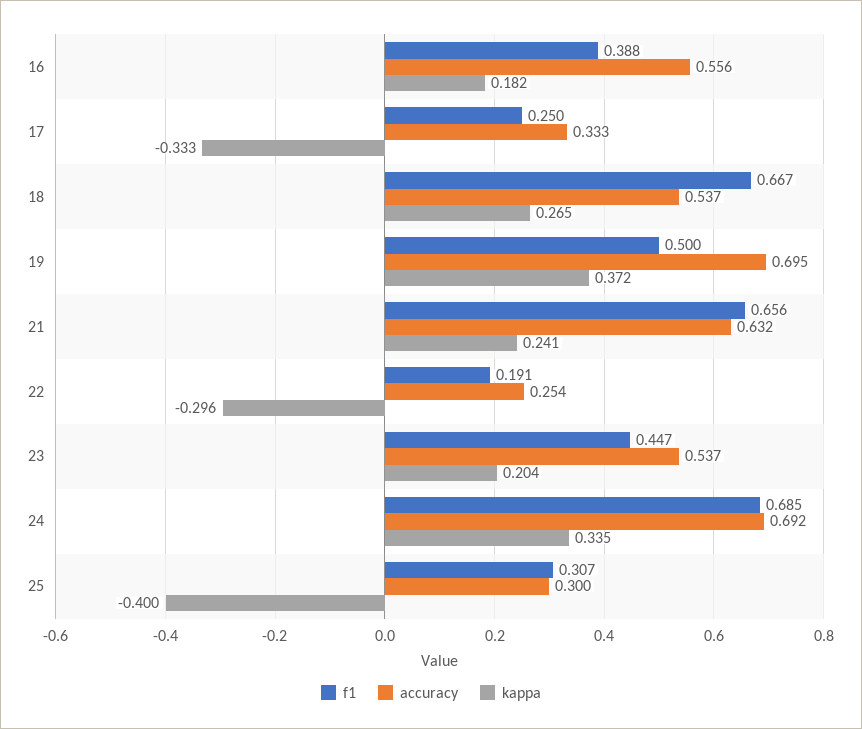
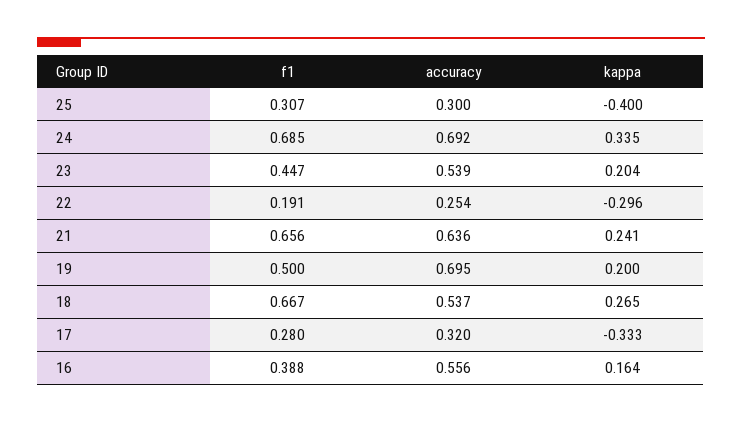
kappa, 16: 0.182 -> 0.164
f1, 17: 0.25 -> 0.28
accuracy, 17: 0.333 -> 0.32
kappa, 19: 0.372 -> 0.2
accuracy, 21: 0.632 -> 0.636
accuracy, 23: 0.537 -> 0.539

